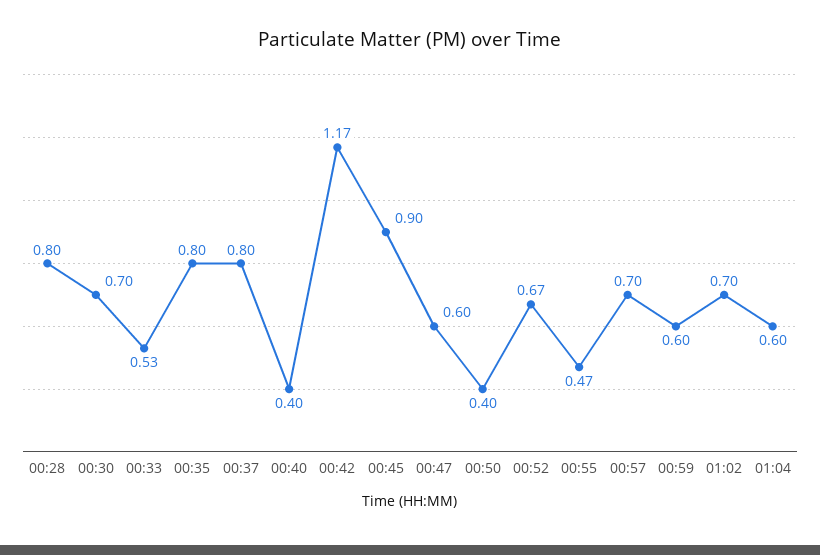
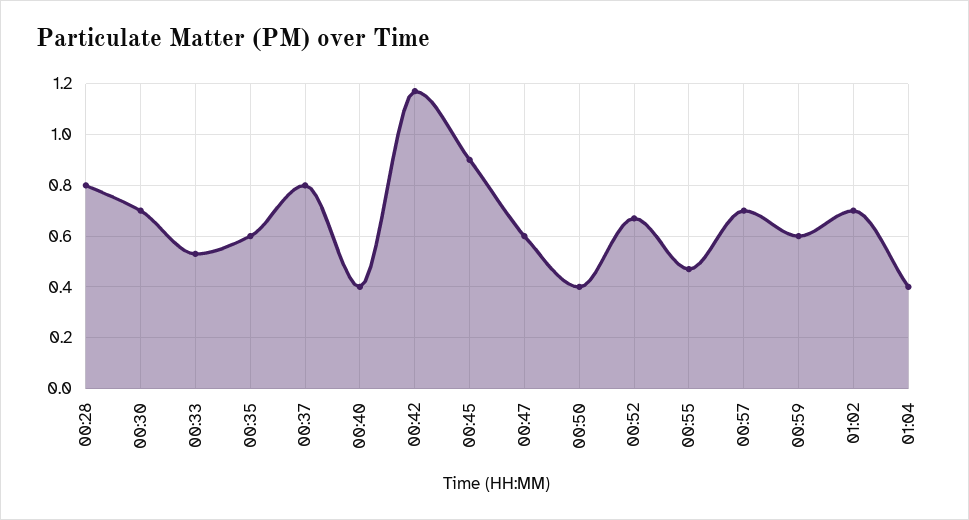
00:35: 0.8 -> 0.6
01:04: 0.6 -> 0.4

